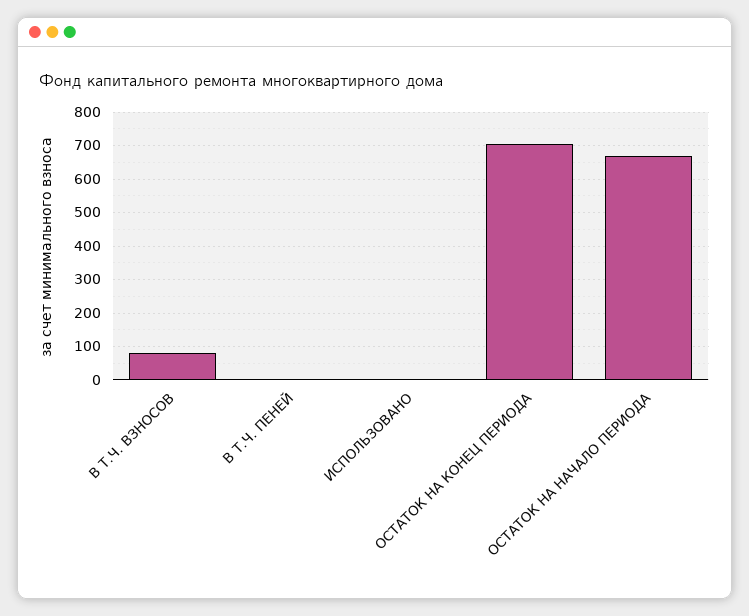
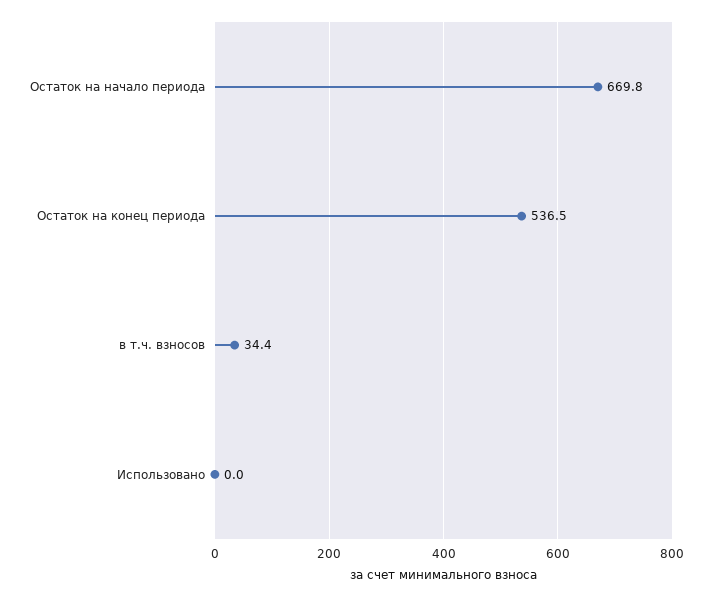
В Т.Ч. ВЗНОСОВ: 80 -> 34.4
В Т.Ч. ПЕНЕЙ: 0 -> none
ОСТАТОК НА КОНЕЦ ПЕРИОДА: 700 -> 536.5

